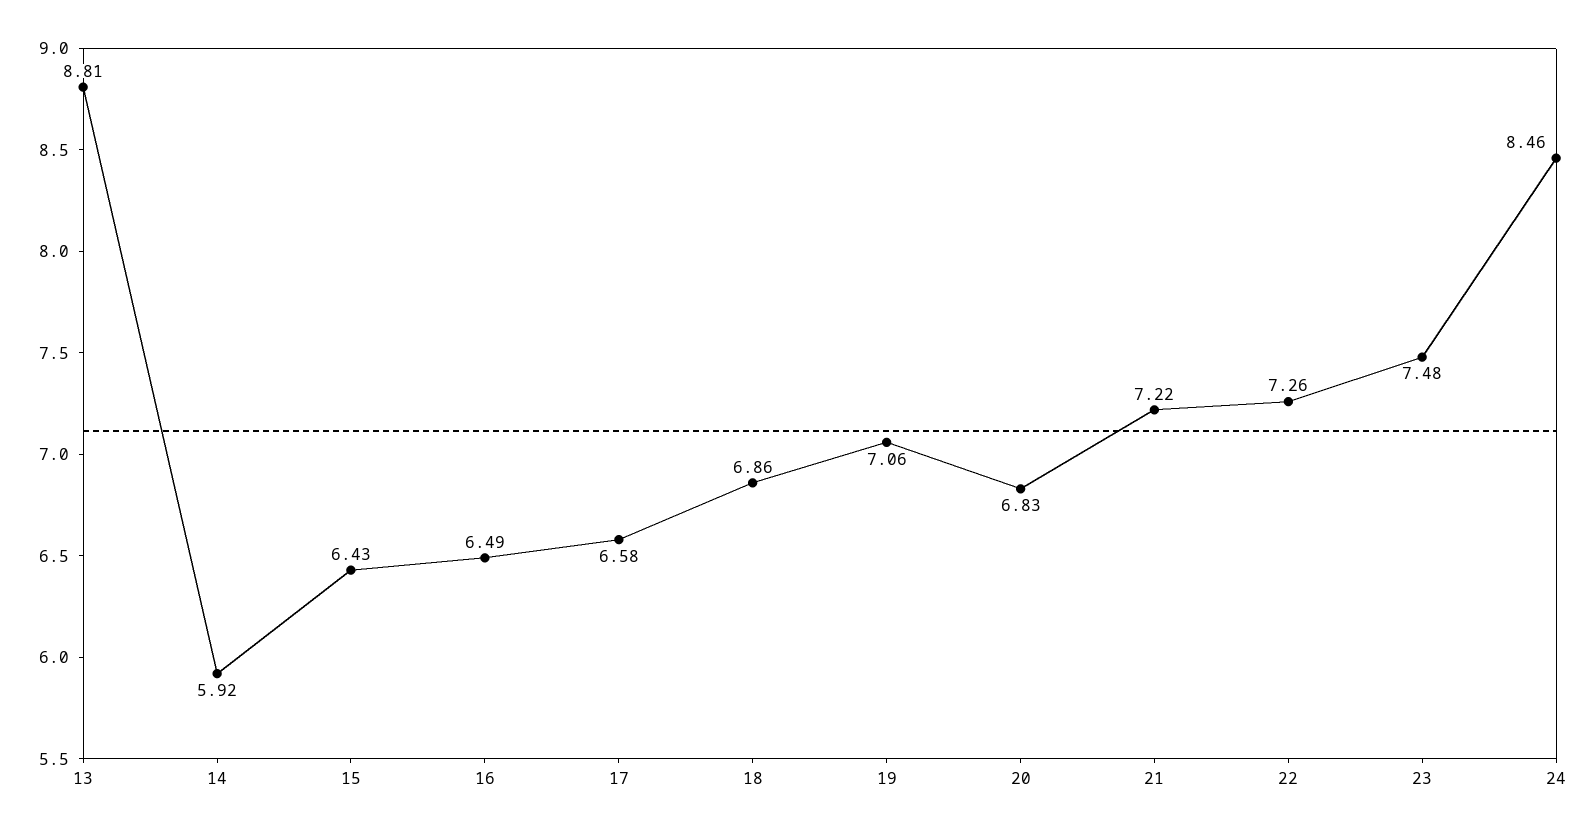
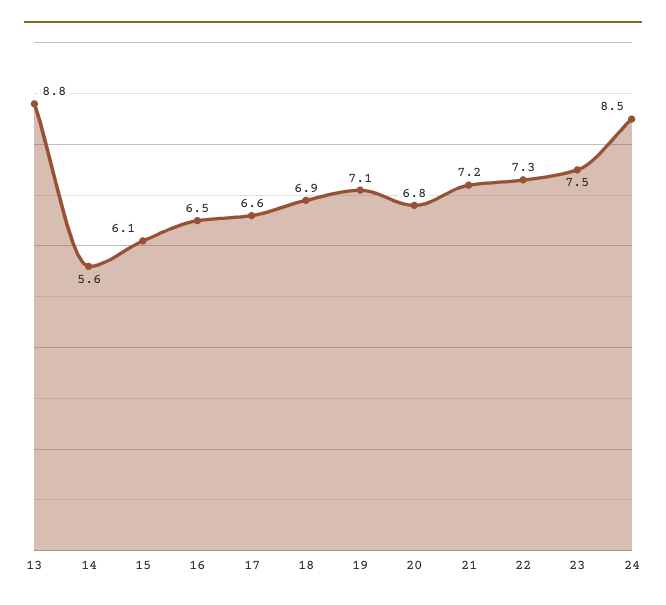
14: 5.92 -> 5.6
15: 6.43 -> 6.1

